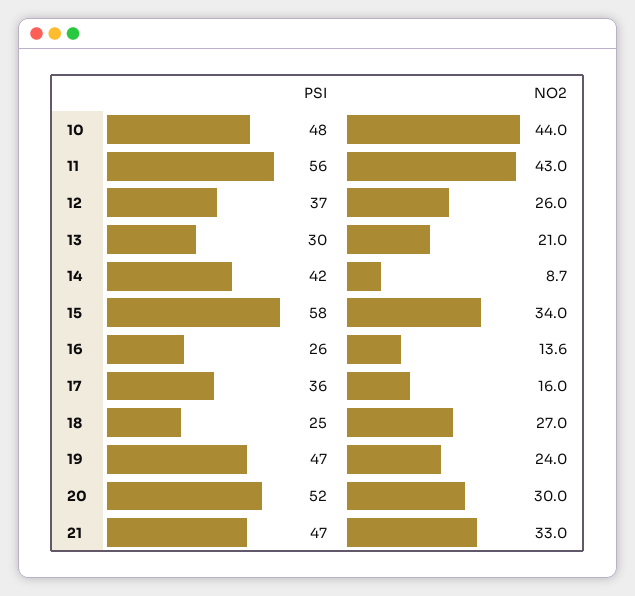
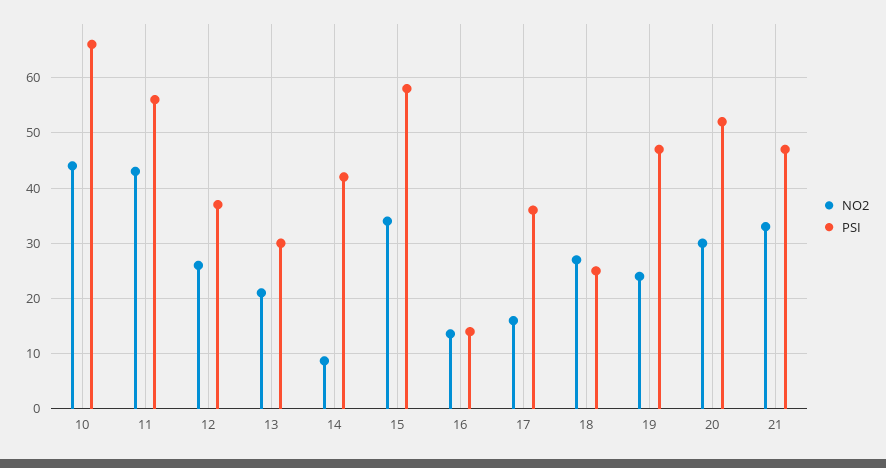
PSI, 10: 48 -> 66
PSI, 16: 26 -> 14

